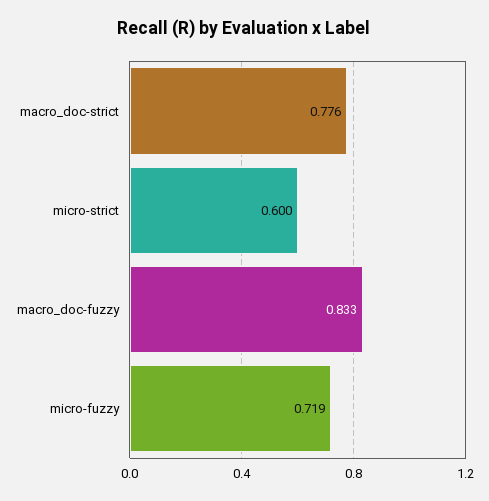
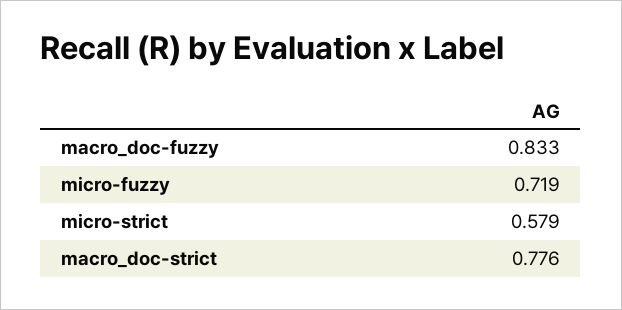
micro-strict: 0.6 -> 0.579

